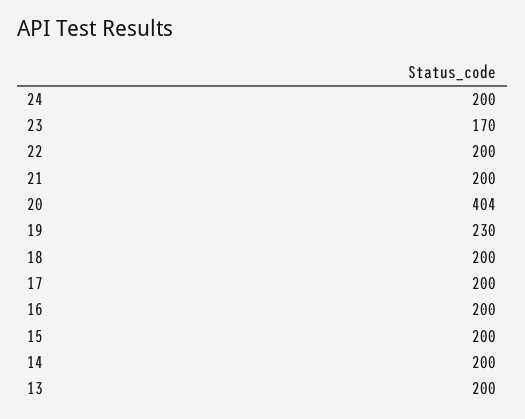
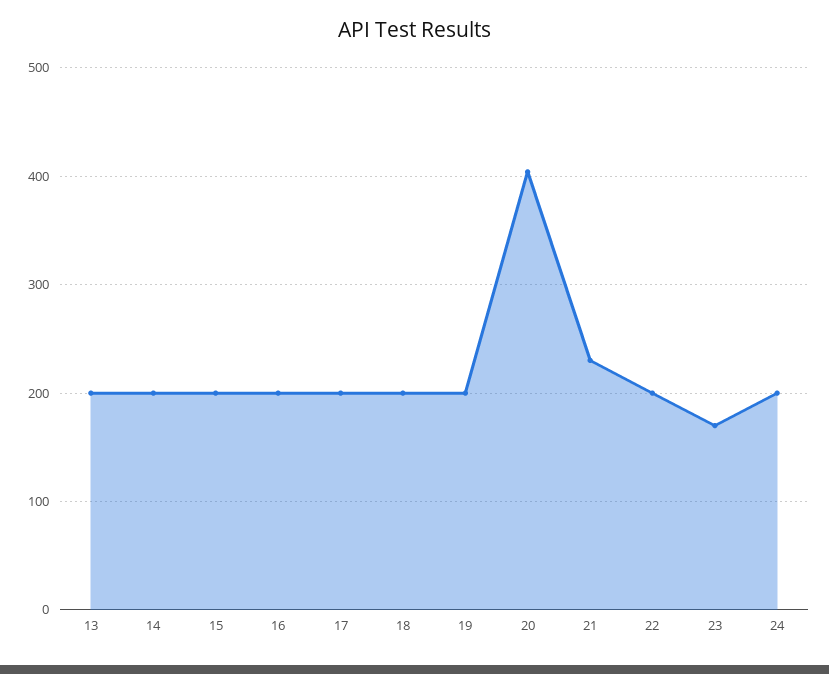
21: 200 -> 230
19: 230 -> 200

